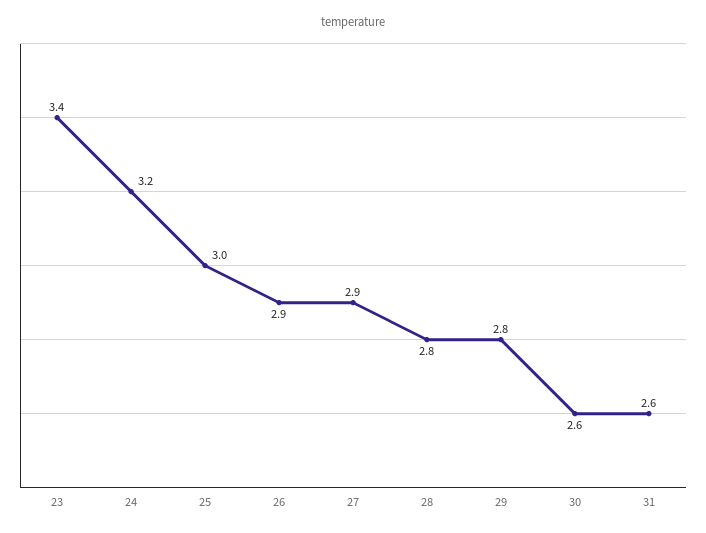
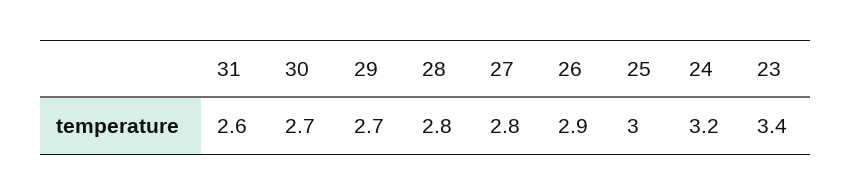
27: 2.9 -> 2.8
29: 2.8 -> 2.7
30: 2.6 -> 2.7

